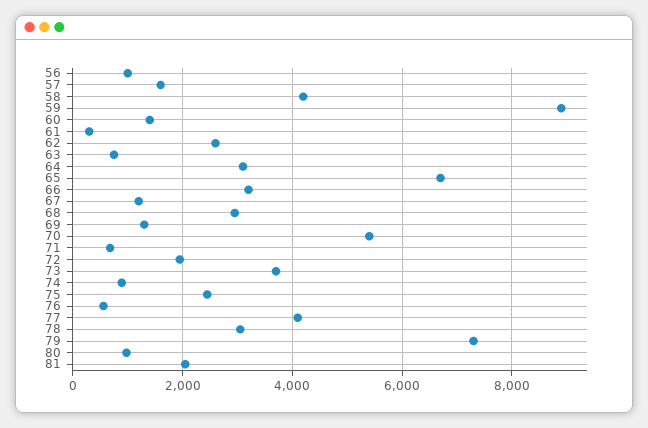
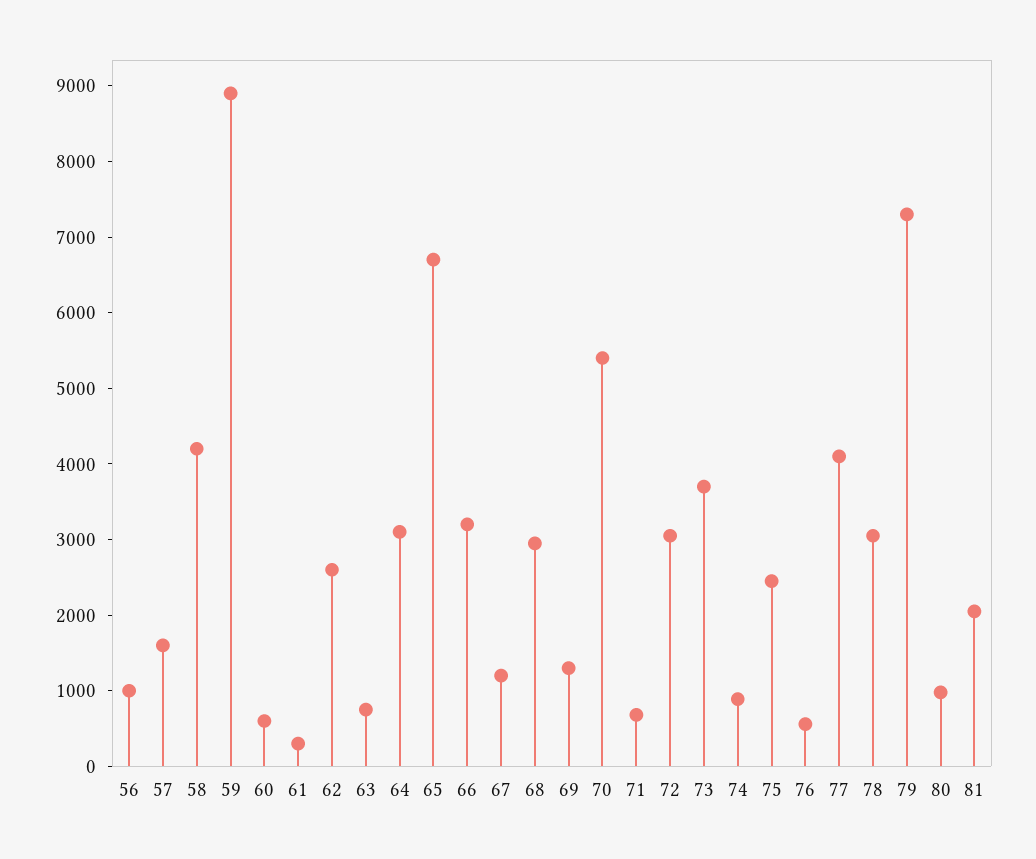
60: 1400 -> 600
72: 2000 -> 3000

